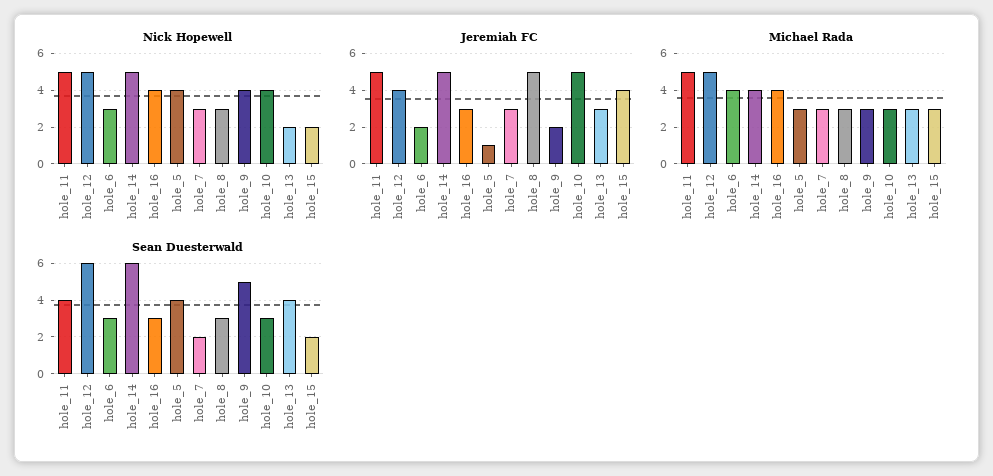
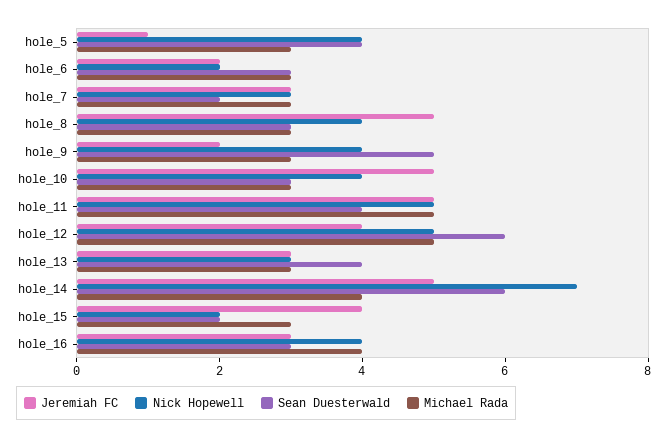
Nick Hopewell, hole_6: 3 -> 2
Nick Hopewell, hole_14: 5 -> 7
Nick Hopewell, hole_8: 3 -> 4
Nick Hopewell, hole_13: 2 -> 3
Michael Rada, hole_6: 4 -> 3

